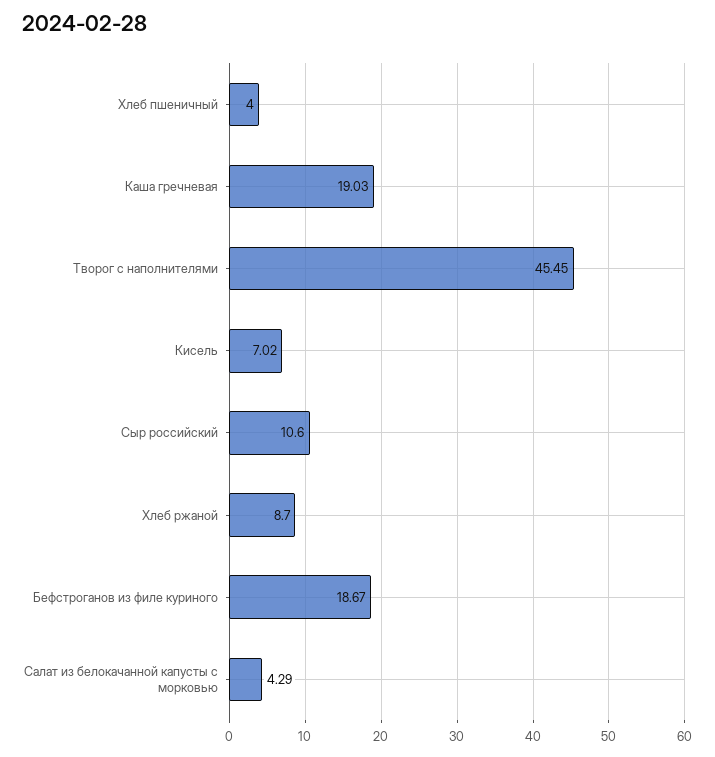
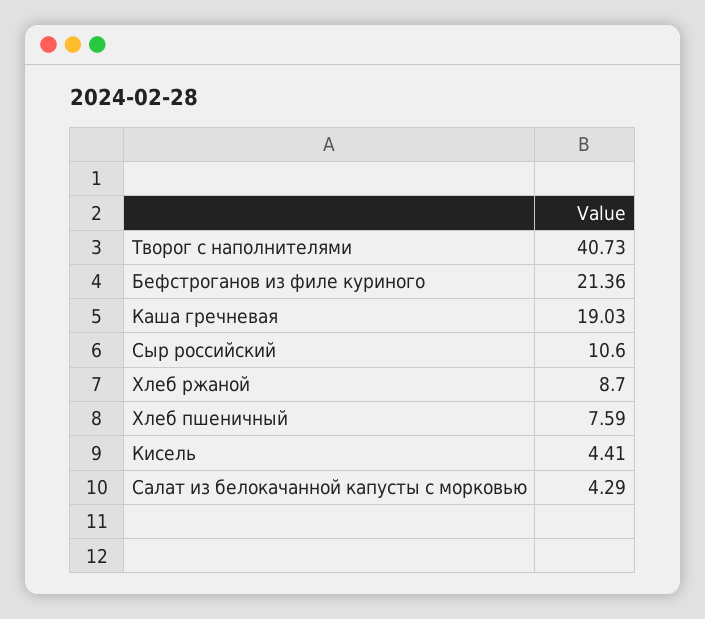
Хлеб пшеничный: 4 -> 7.59
Творог с наполнителями: 45.45 -> 40.73
Кисель: 7.02 -> 4.41
Бефстроганов из филе куриного: 18.67 -> 21.36

